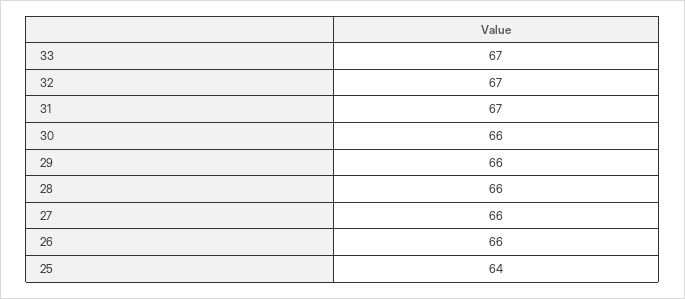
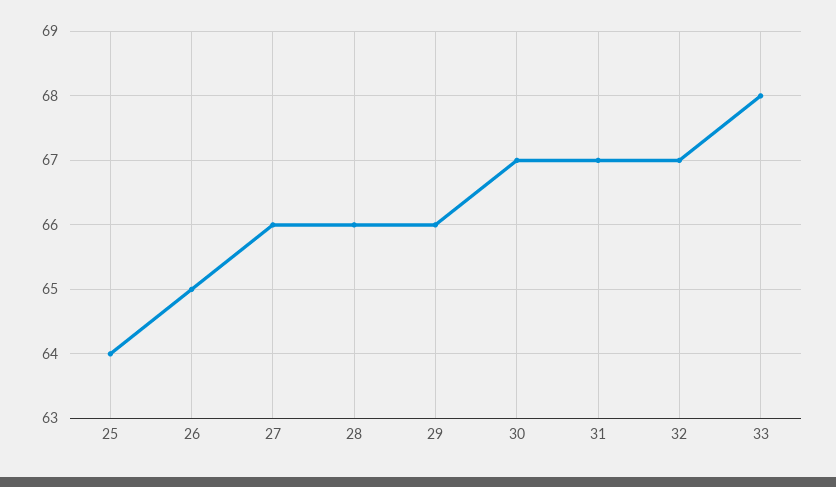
33: 67 -> 68
30: 66 -> 67
26: 66 -> 65

